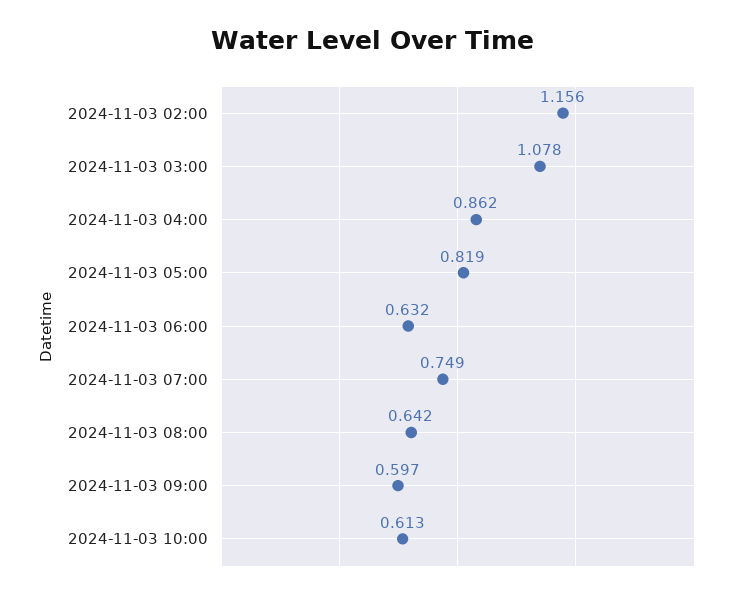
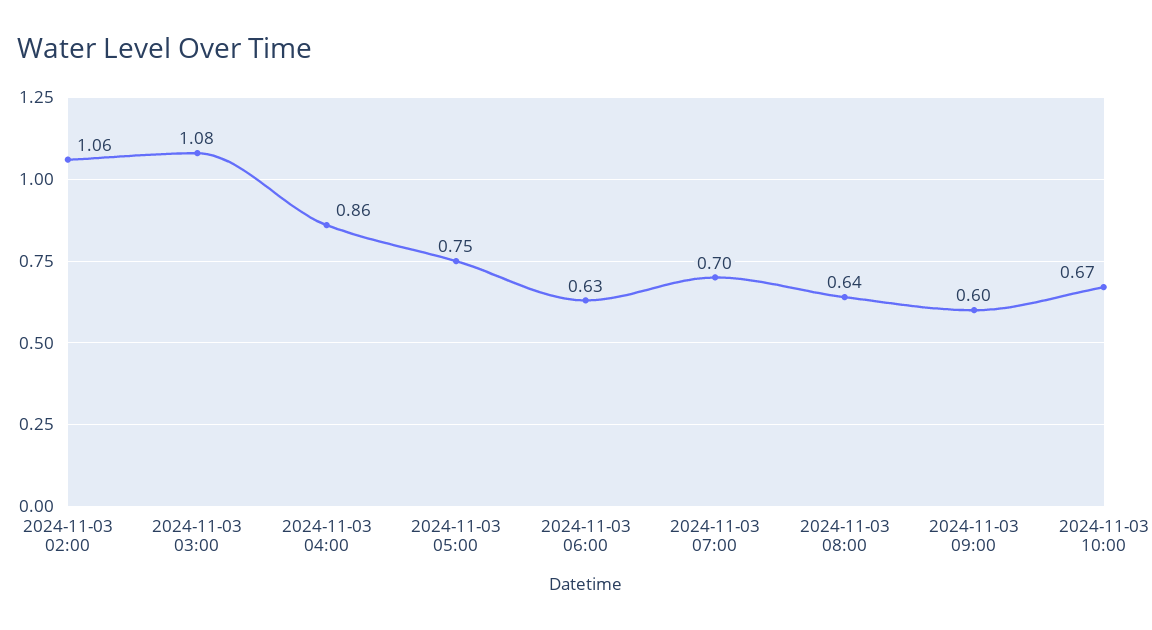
2024-11-03 02:00: 1.156 -> 1.06
2024-11-03 05:00: 0.819 -> 0.75
2024-11-03 07:00: 0.749 -> 0.7
2024-11-03 10:00: 0.613 -> 0.67

